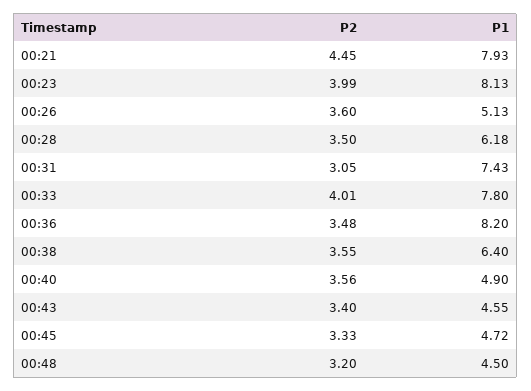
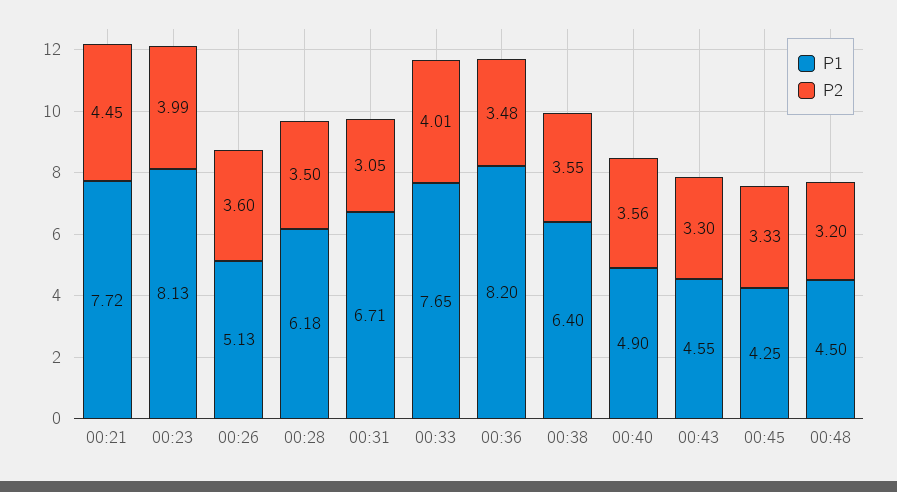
P1, 00:21: 7.93 -> 7.72
P1, 00:31: 7.43 -> 6.71
P1, 00:33: 7.8 -> 7.65
P2, 00:43: 3.4 -> 3.3
P1, 00:45: 4.72 -> 4.25

